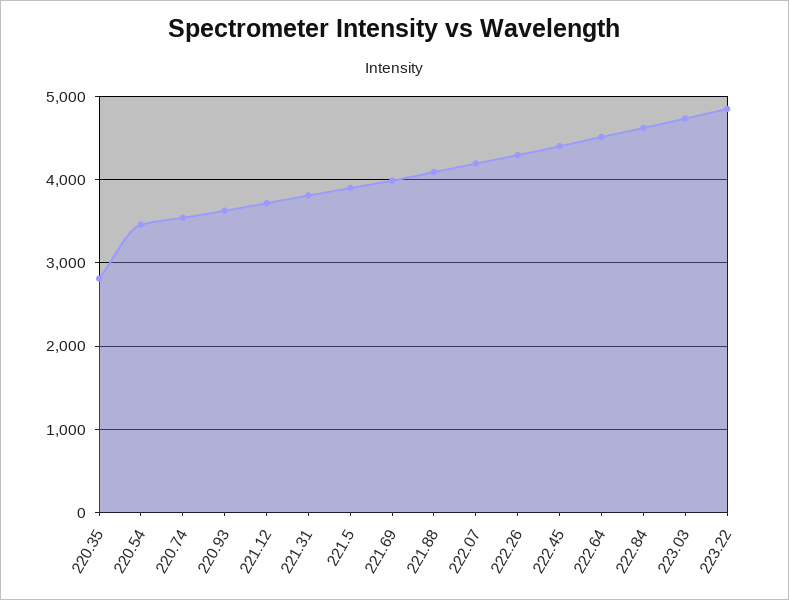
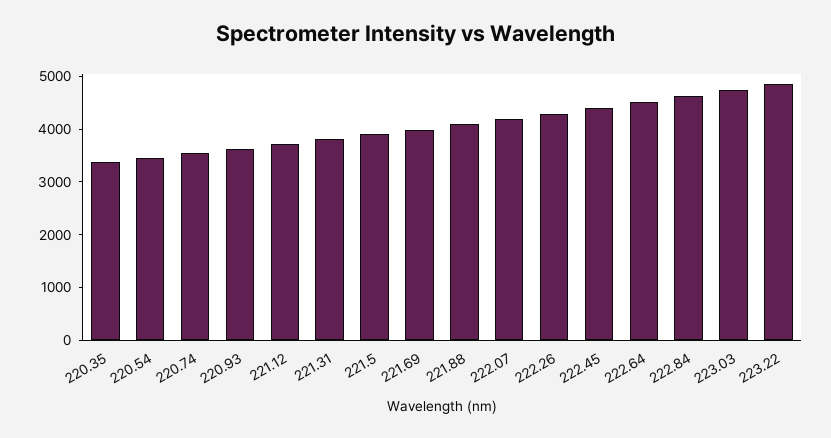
220.35: 2800 -> 3400

